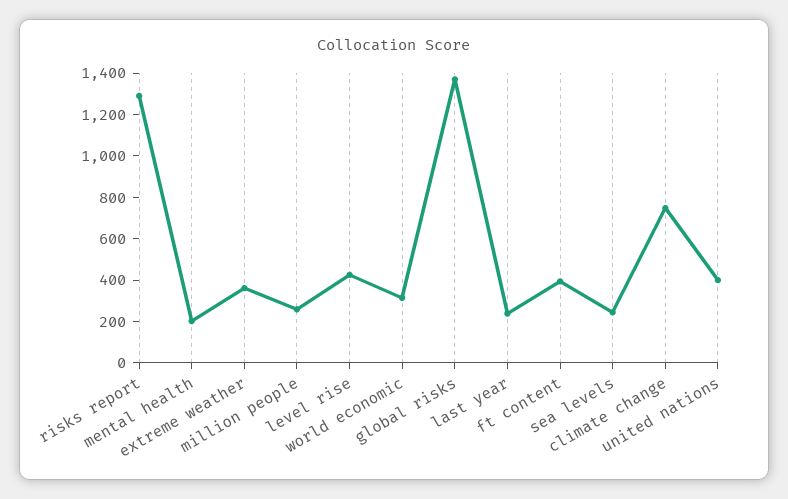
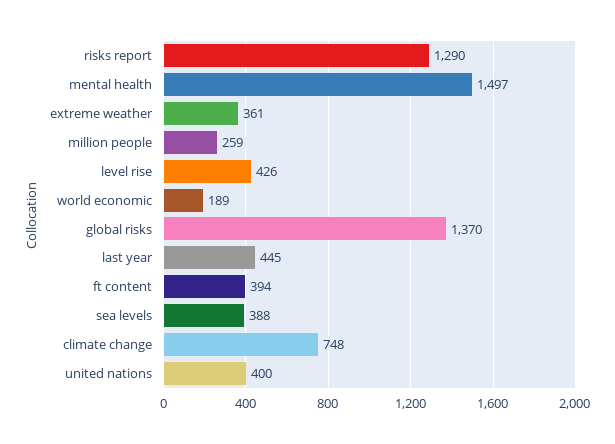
mental health: 200 -> 1497
world economic: 300 -> 189
last year: 250 -> 445
sea levels: 250 -> 388

